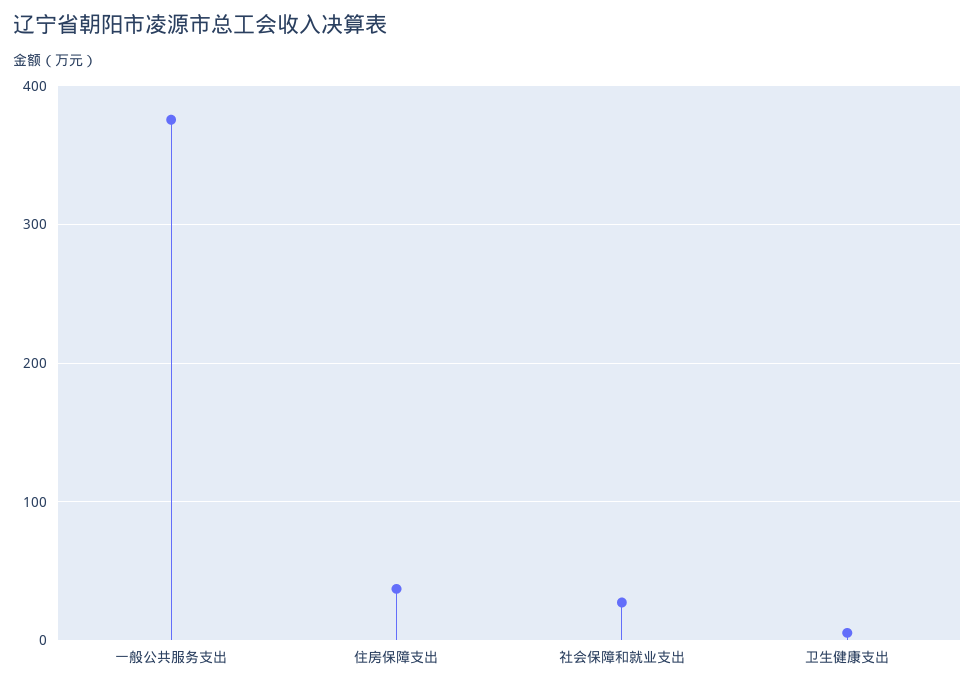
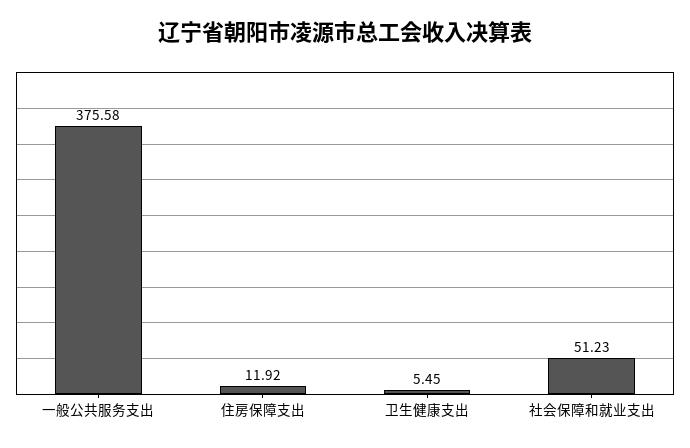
住房保障支出: 40 -> 11.92
社会保障和就业支出: 30 -> 51.23

